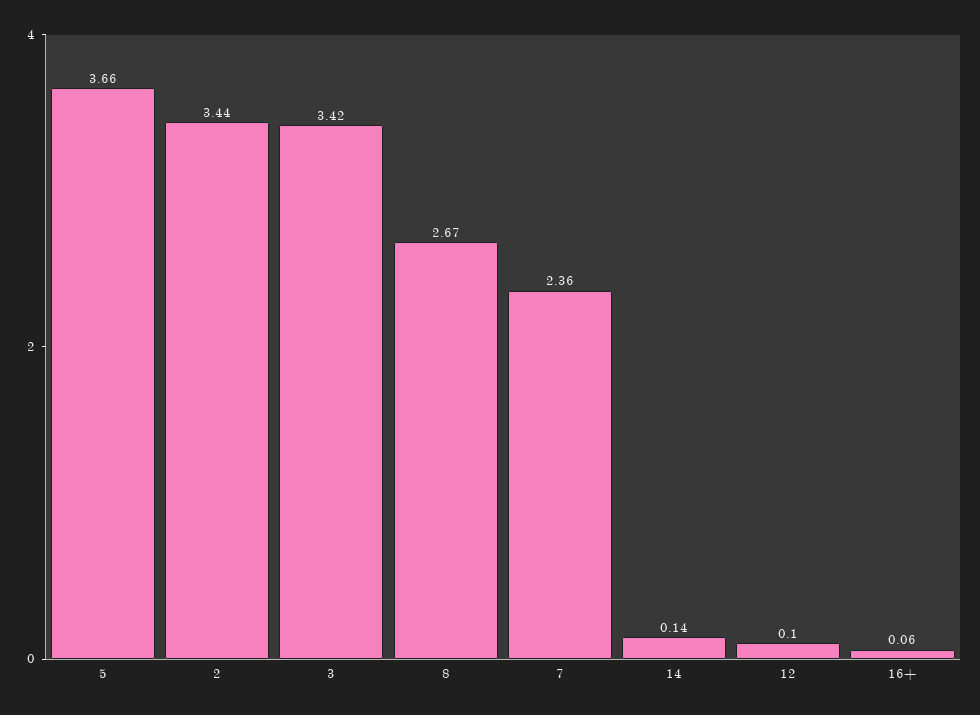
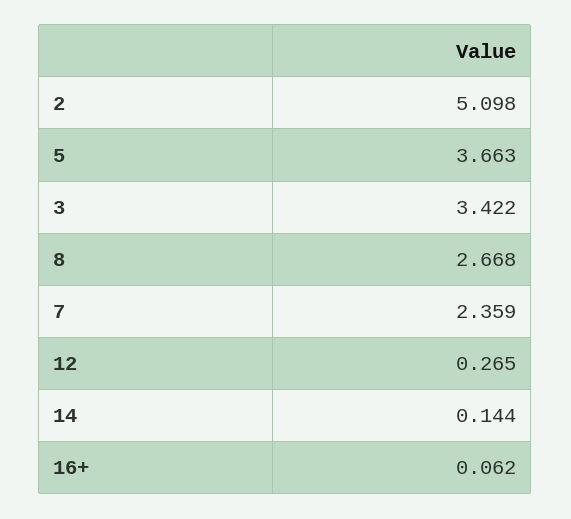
2: 3.44 -> 5.098
12: 0.1 -> 0.265

